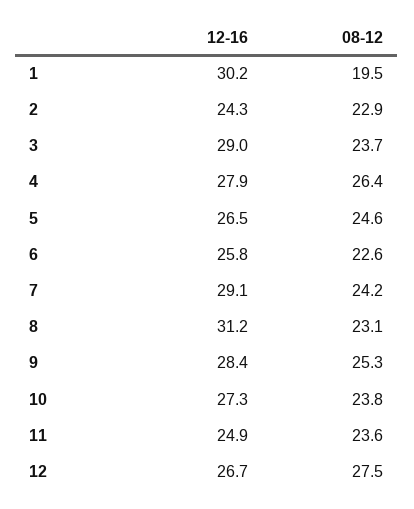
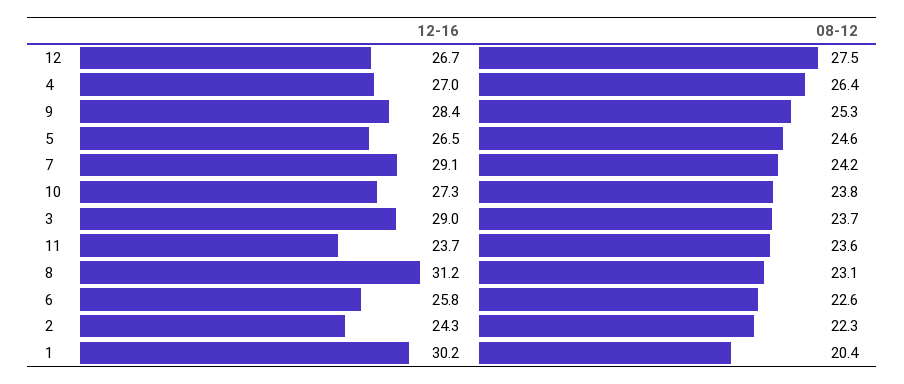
08-12, 1: 19.5 -> 20.4
08-12, 2: 22.9 -> 22.3
12-16, 4: 27.9 -> 27
12-16, 11: 24.9 -> 23.7

